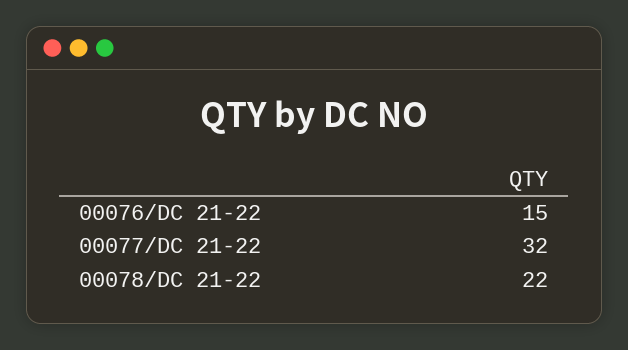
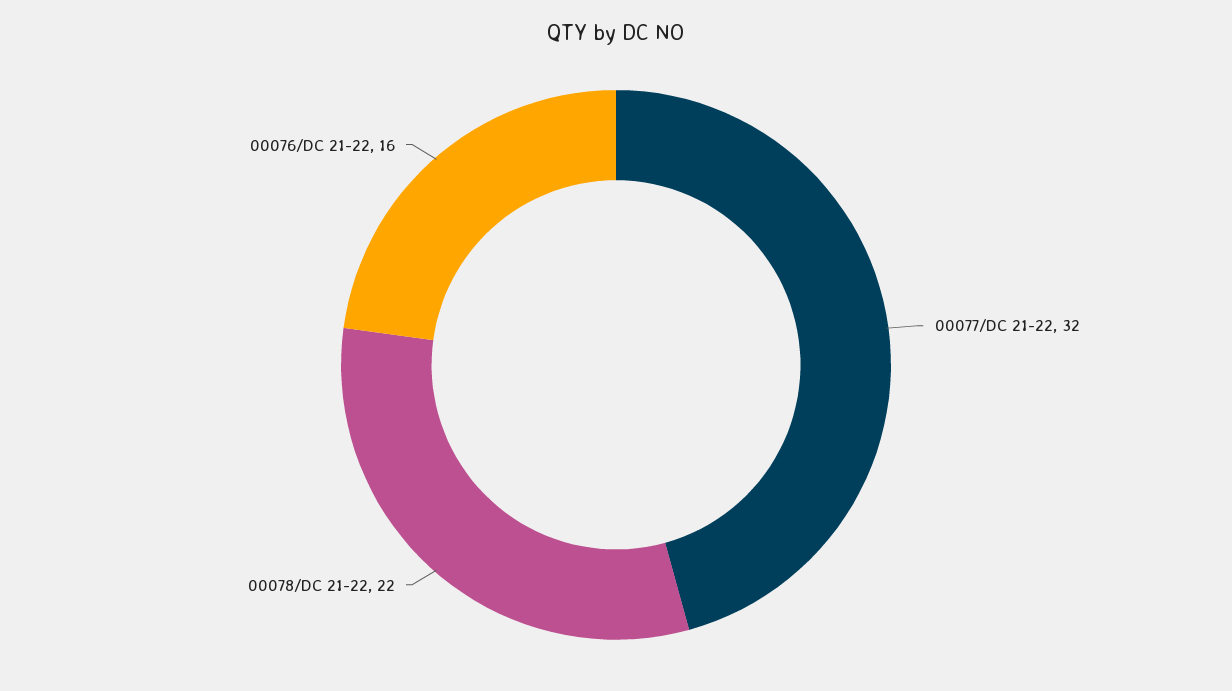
00076/DC 21-22: 15 -> 16

